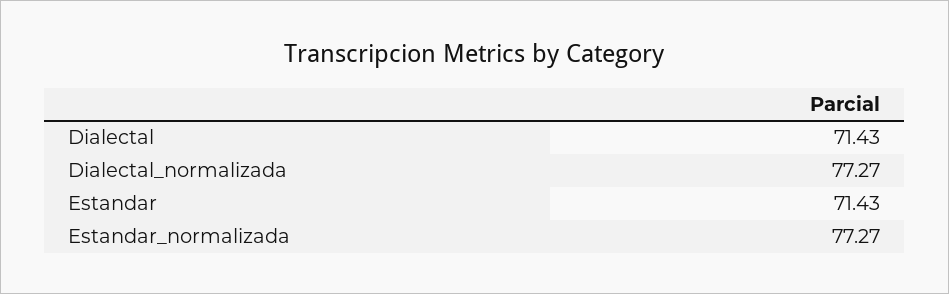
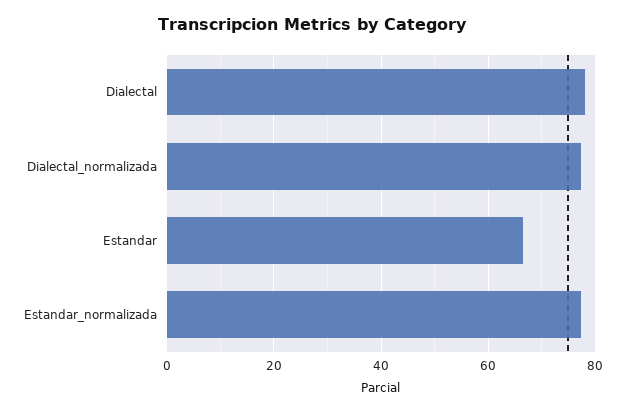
Dialectal: 71.43 -> 78
Estandar: 71.43 -> 66

